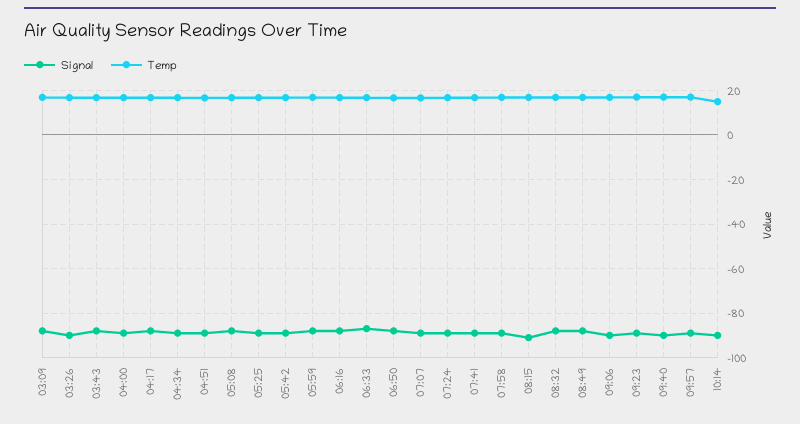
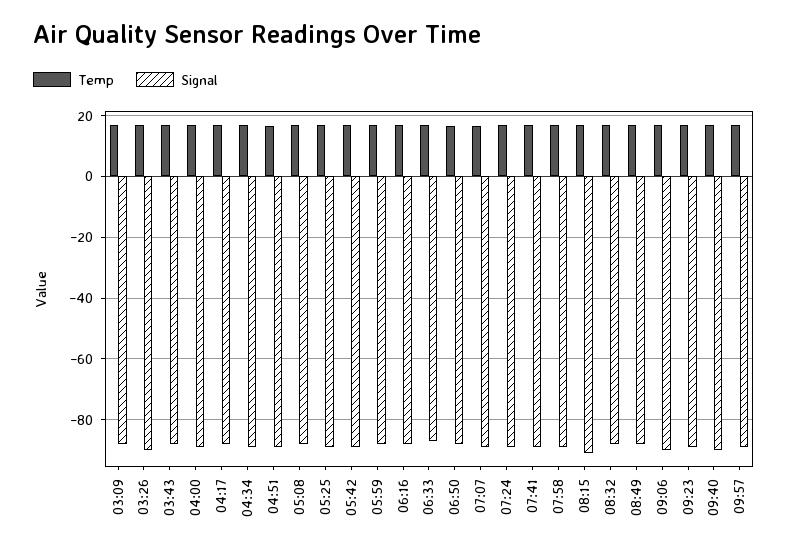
Signal, 10:14: -90 -> none
Temp, 10:14: 15 -> none

